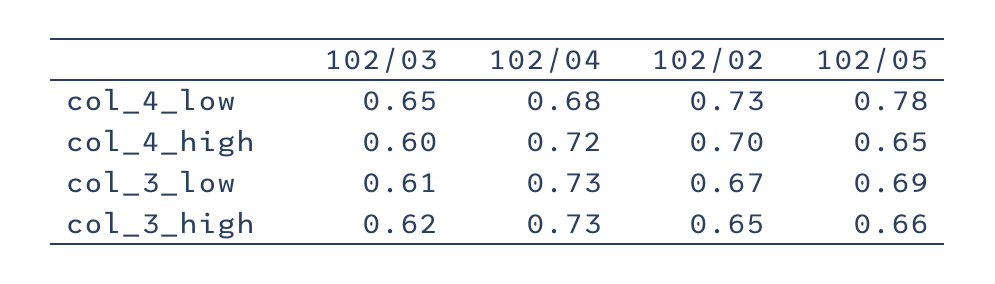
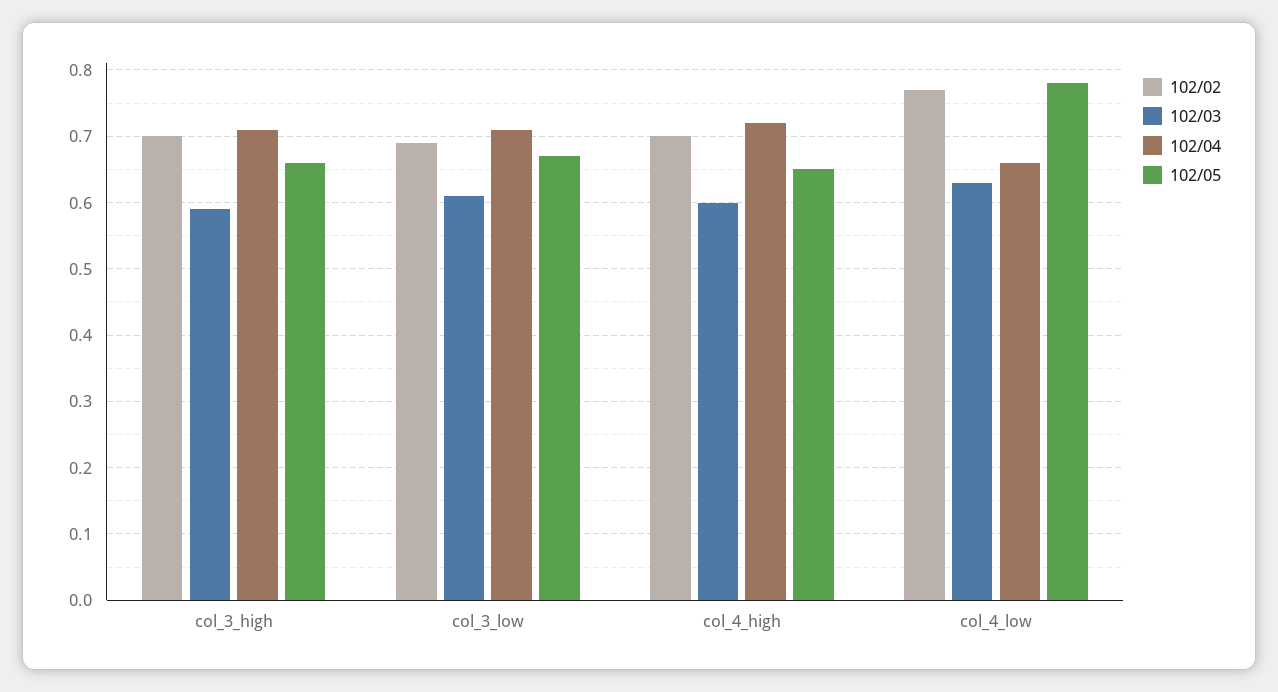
102/03, col_4_low: 0.65 -> 0.63
102/04, col_4_low: 0.68 -> 0.66
102/02, col_4_low: 0.73 -> 0.77
102/04, col_3_low: 0.73 -> 0.71
102/02, col_3_low: 0.67 -> 0.69
102/05, col_3_low: 0.69 -> 0.67
102/03, col_3_high: 0.62 -> 0.59
102/04, col_3_high: 0.73 -> 0.71
102/02, col_3_high: 0.65 -> 0.7

